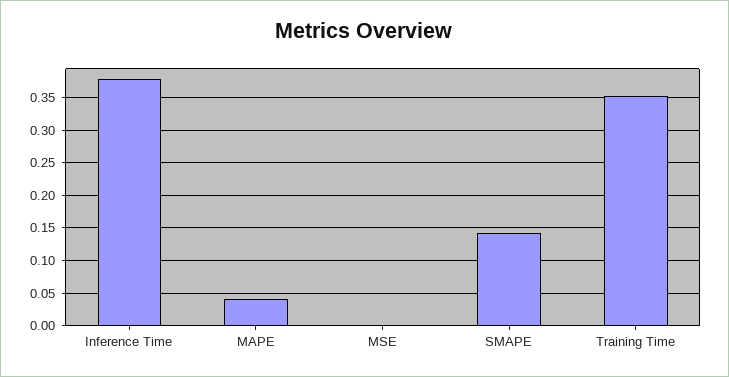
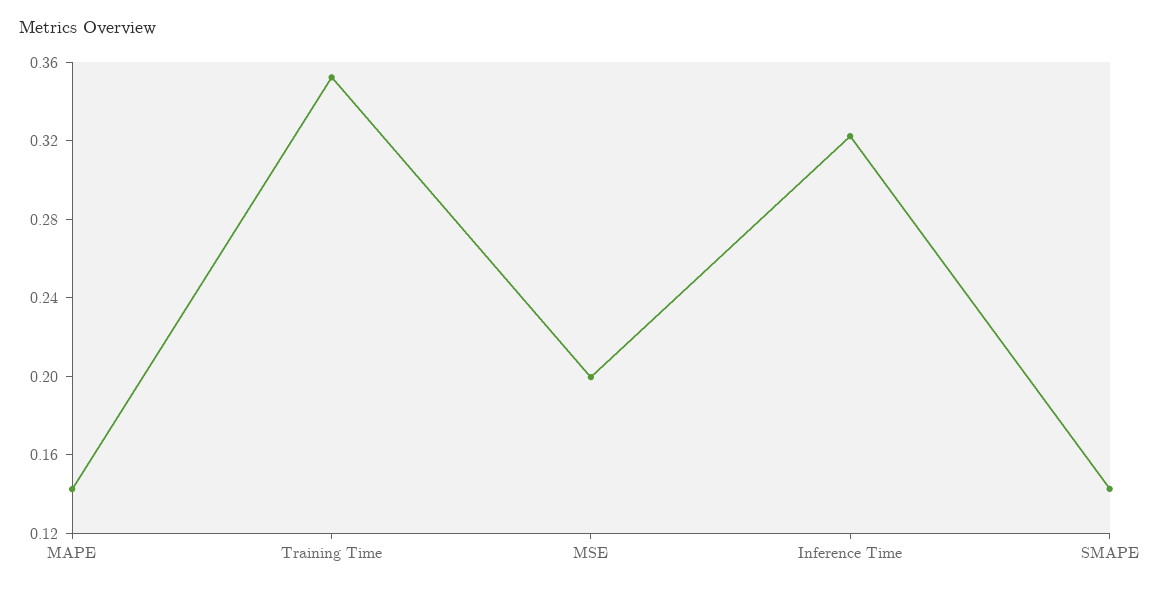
Inference Time: 0.38 -> 0.32
MAPE: 0.04 -> 0.14
MSE: 0 -> 0.2

